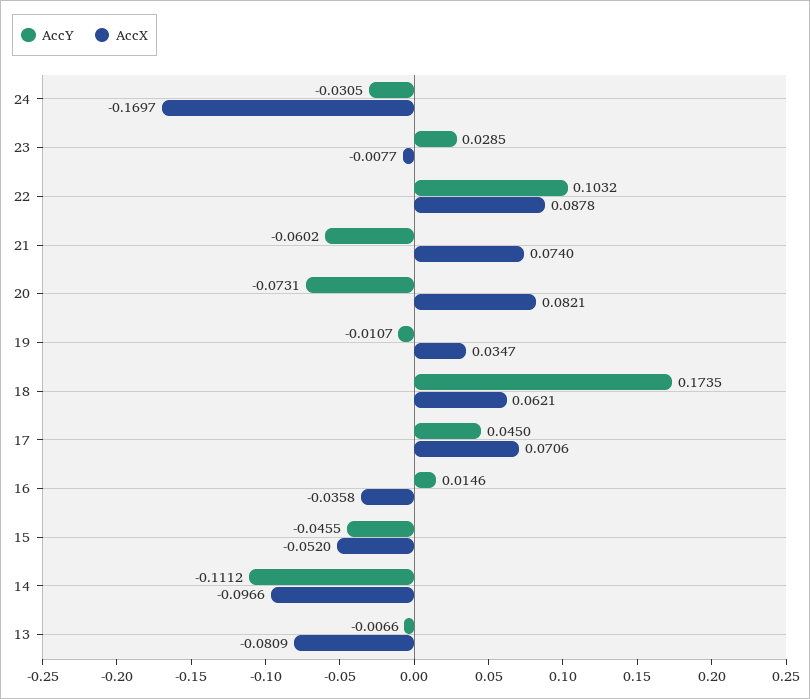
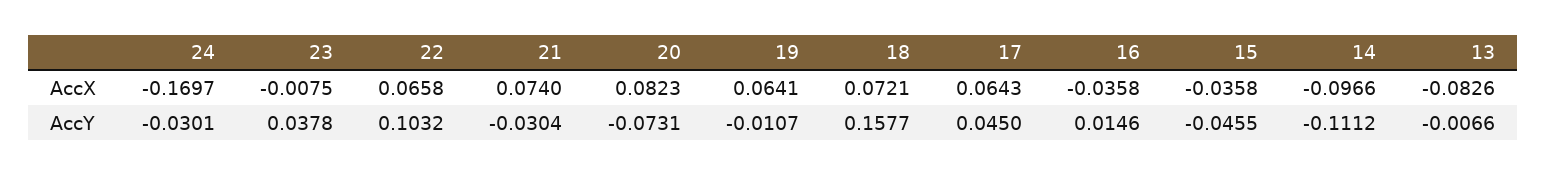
AccY, 24: -0.0305 -> -0.0301
AccY, 23: 0.0285 -> 0.0378
AccX, 23: -0.0077 -> -0.0075
AccX, 22: 0.0878 -> 0.0658
AccY, 21: -0.0602 -> -0.0304
AccX, 20: 0.0821 -> 0.0823
AccX, 19: 0.0347 -> 0.0641
AccY, 18: 0.1735 -> 0.1577
AccX, 18: 0.0621 -> 0.0721
AccX, 17: 0.0706 -> 0.0643
AccX, 15: -0.052 -> -0.0358
AccX, 13: -0.0809 -> -0.0826

